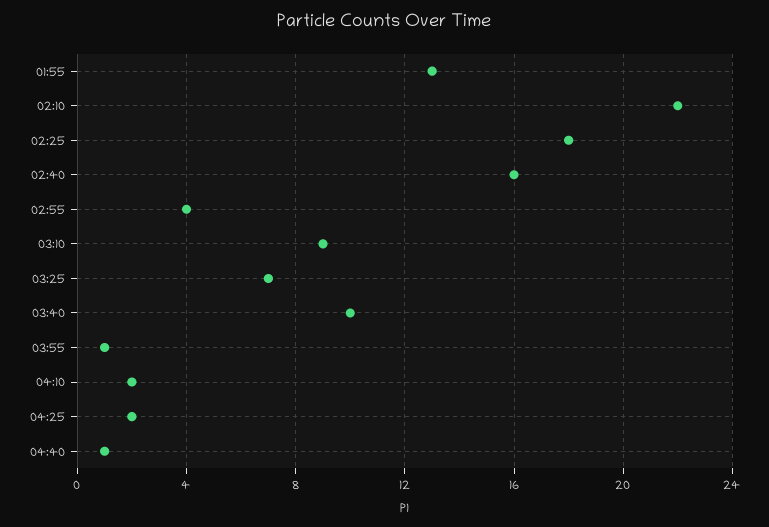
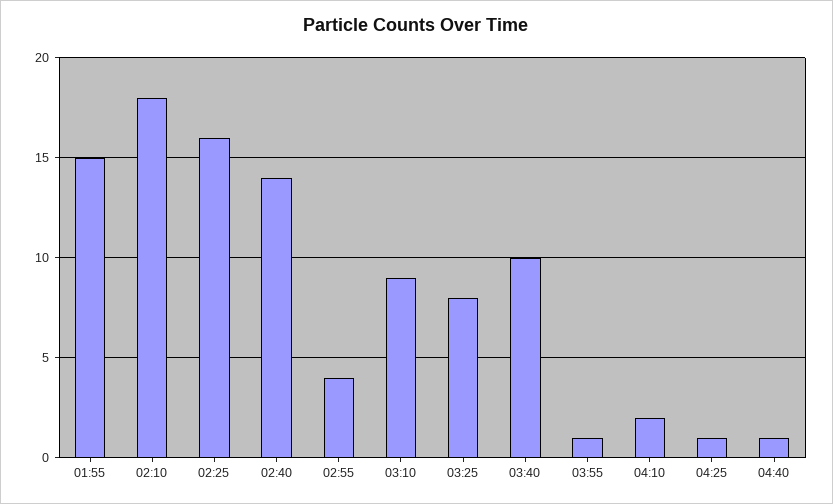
01:55: 13 -> 15
02:10: 22 -> 18
02:25: 18 -> 16
02:40: 16 -> 14
03:25: 7 -> 8
04:25: 2 -> 1

